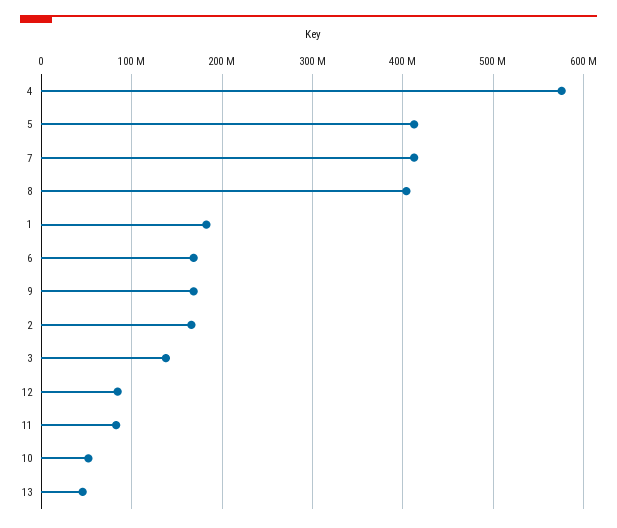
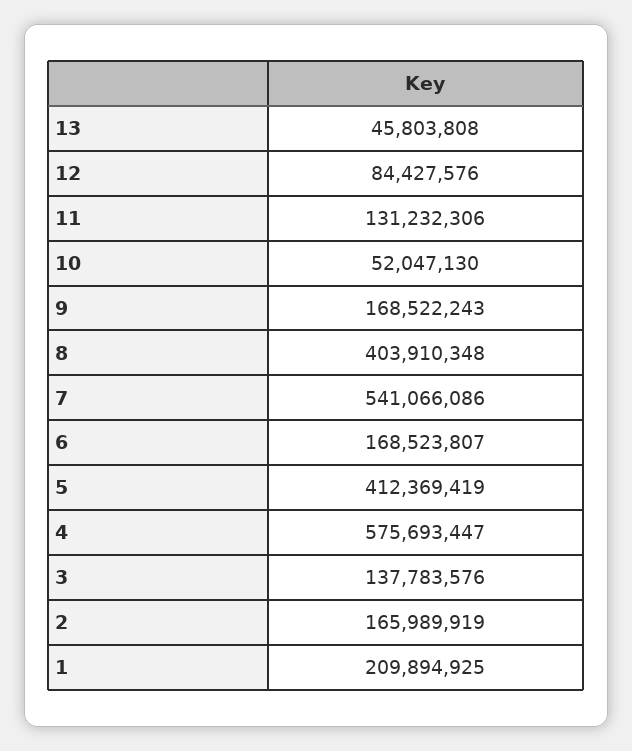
7: 410000000 -> 541066086
1: 180000000 -> 209894925
11: 80000000 -> 131232306

